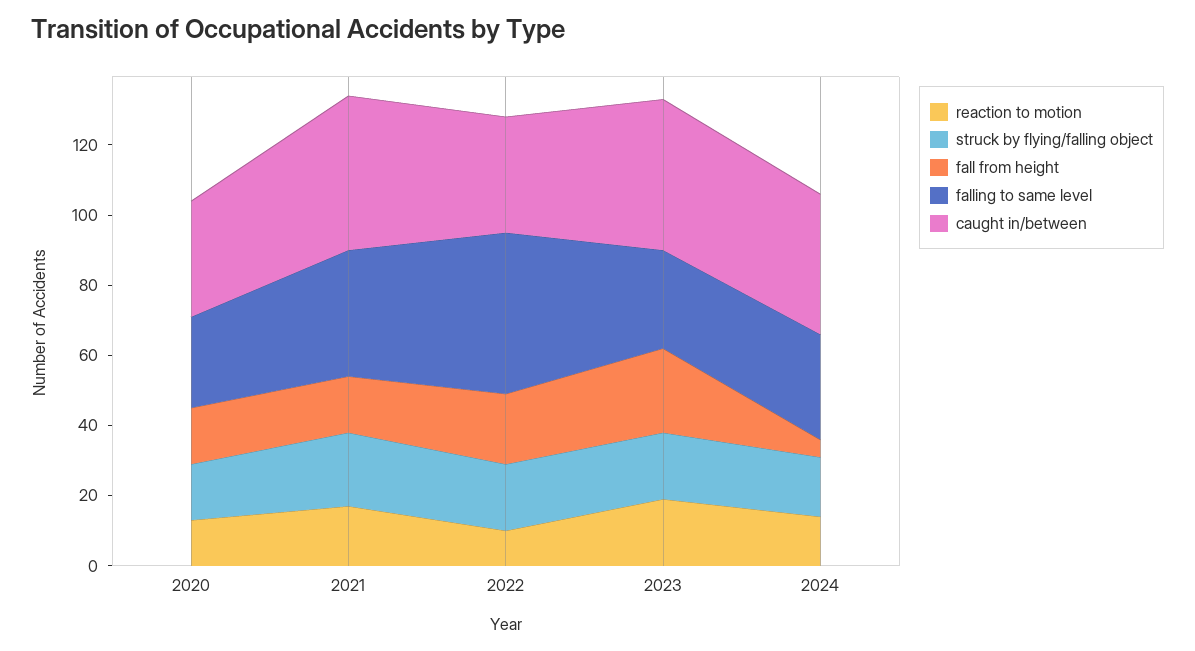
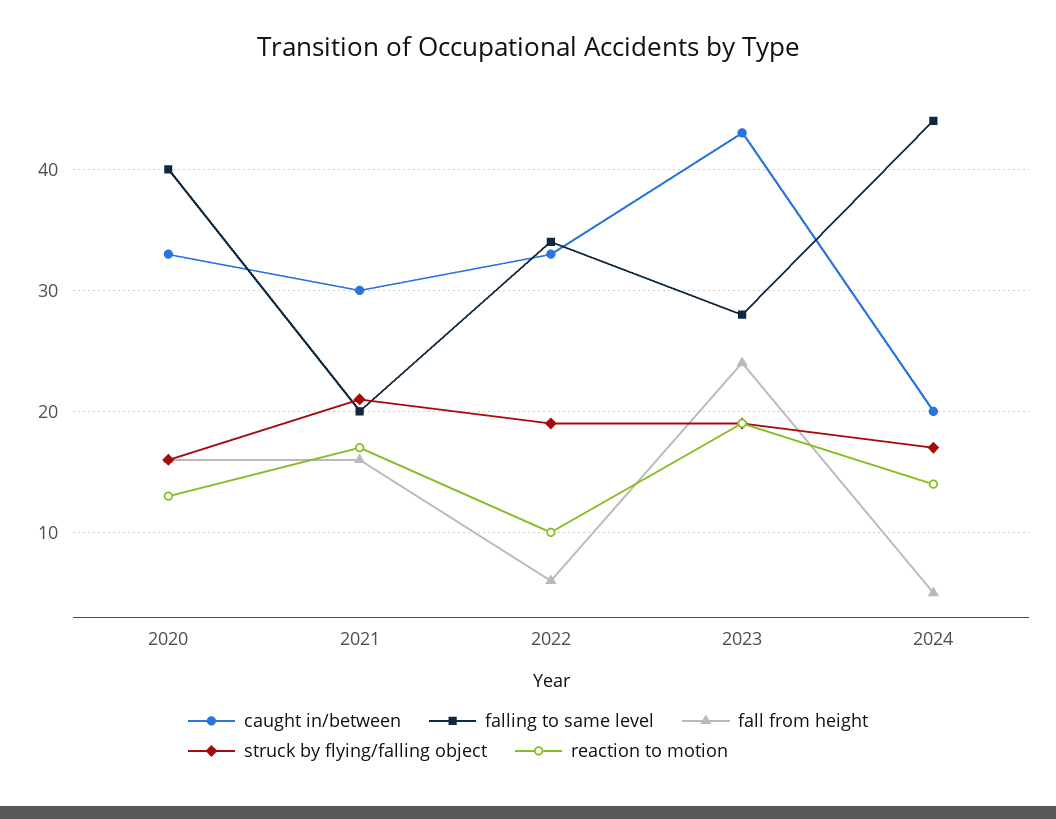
falling to same level, 2020: 25 -> 40
falling to same level, 2021: 35 -> 20
caught in/between, 2021: 45 -> 30
fall from height, 2022: 20 -> 6
falling to same level, 2022: 45 -> 34
falling to same level, 2024: 30 -> 44
caught in/between, 2024: 40 -> 20

